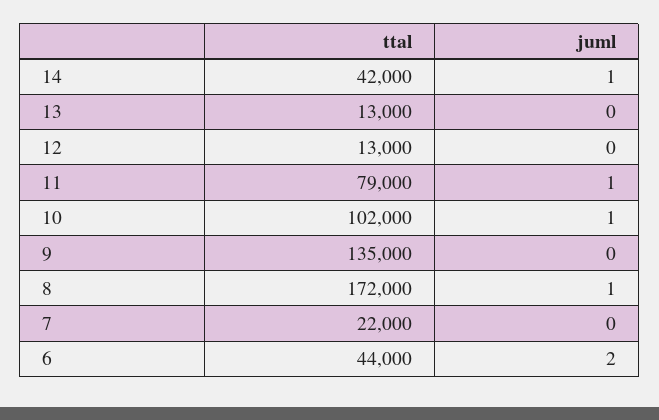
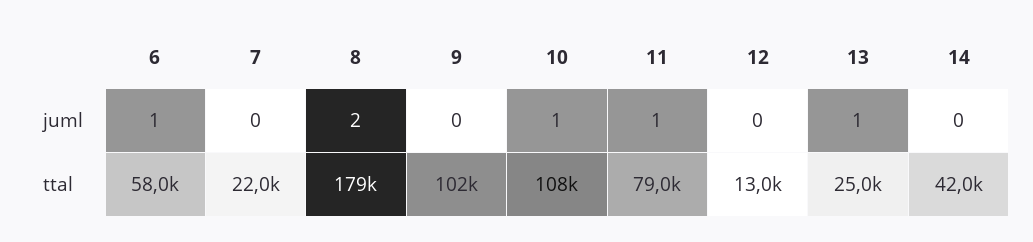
juml, 14: 1 -> 0
ttal, 13: 13000 -> 25000
juml, 13: 0 -> 1
ttal, 10: 102000 -> 108000
ttal, 9: 135000 -> 102000
ttal, 8: 172000 -> 179000
juml, 8: 1 -> 2
ttal, 6: 44000 -> 58000
juml, 6: 2 -> 1

